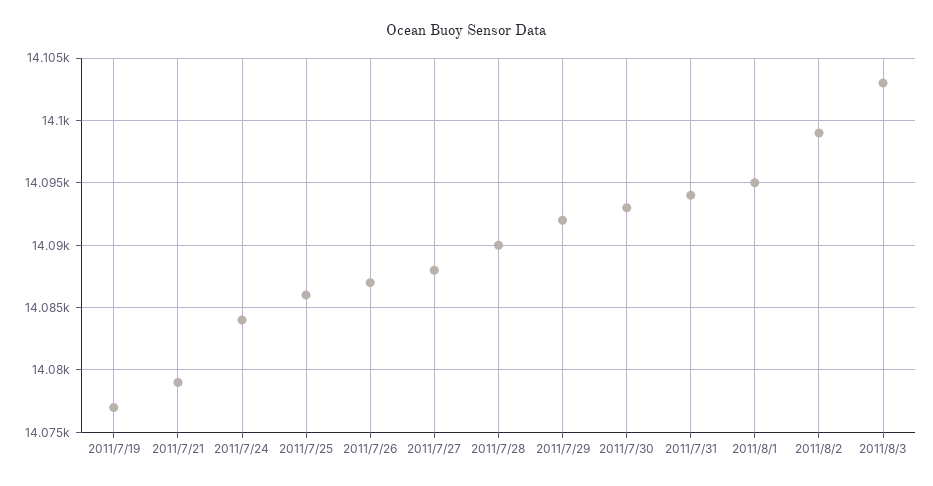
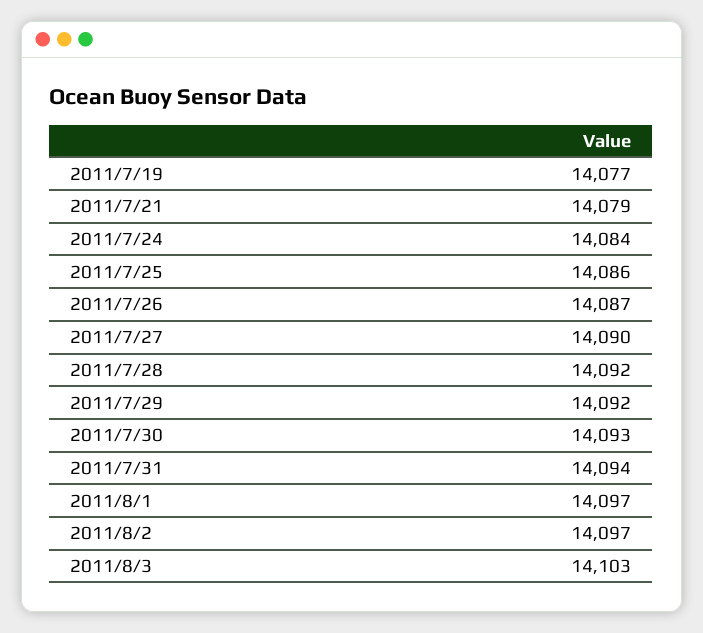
2011/7/27: 14088 -> 14090
2011/7/28: 14090 -> 14092
2011/8/1: 14095 -> 14097
2011/8/2: 14099 -> 14097

